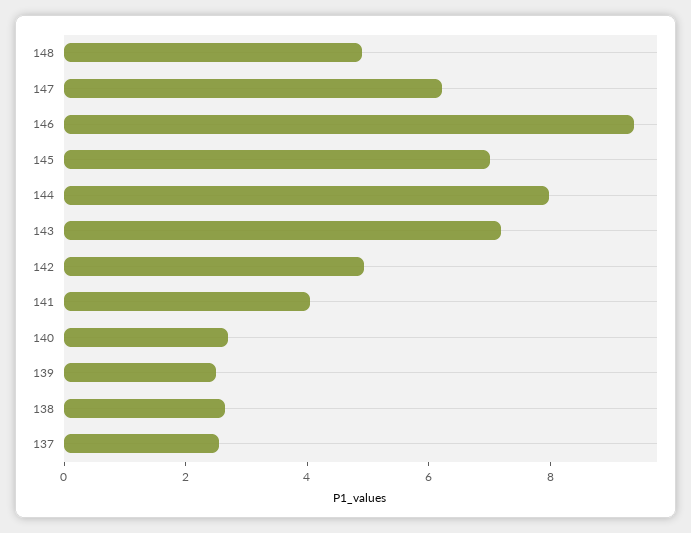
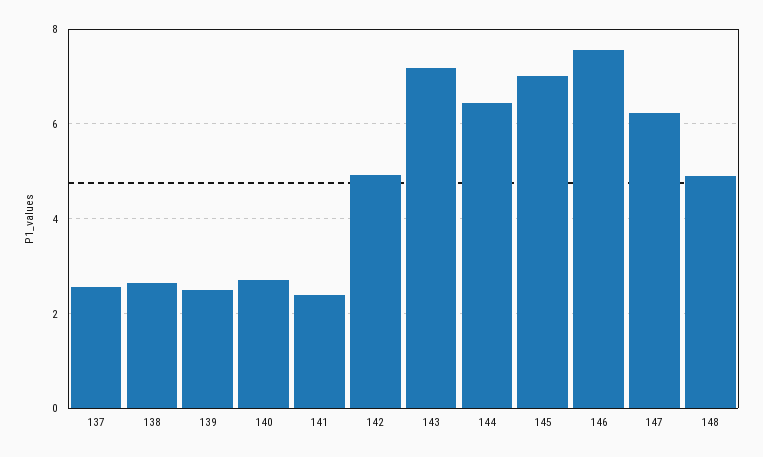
146: 9.5 -> 7.6
144: 8 -> 6.4
141: 4 -> 2.4

